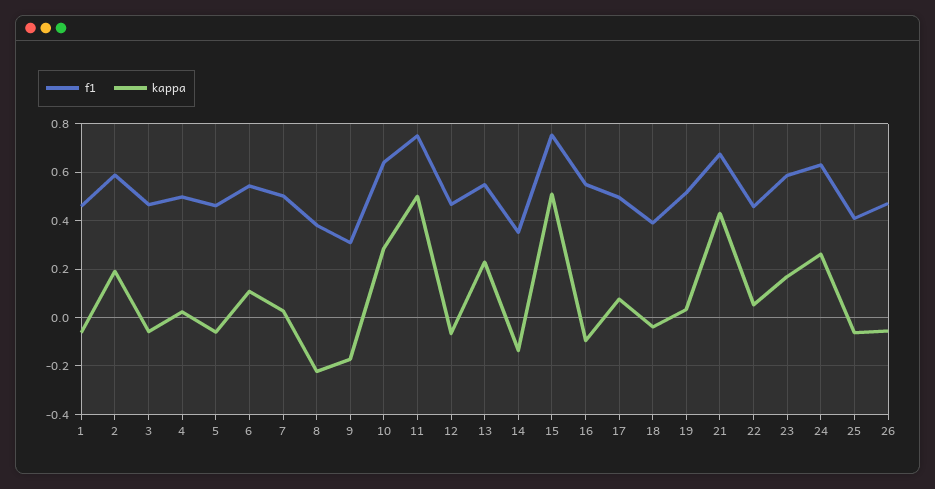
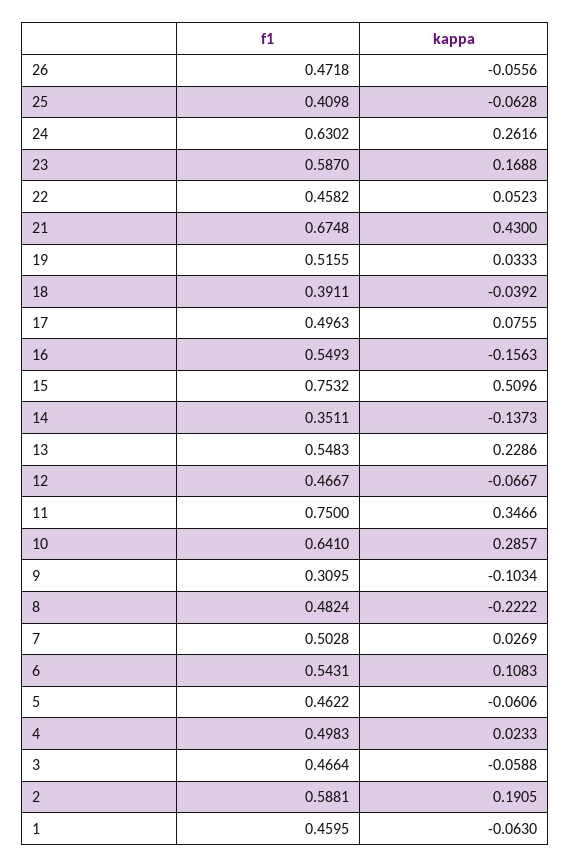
f1, 8: 0.375 -> 0.4824
kappa, 9: -0.175 -> -0.1034
kappa, 11: 0.5 -> 0.3466
kappa, 16: -0.1 -> -0.1563

